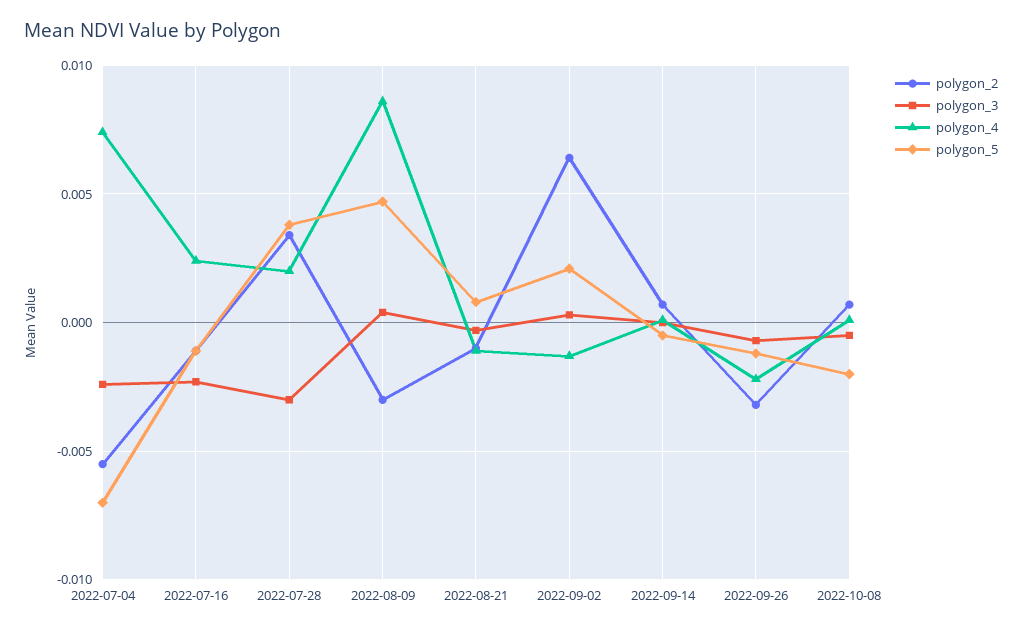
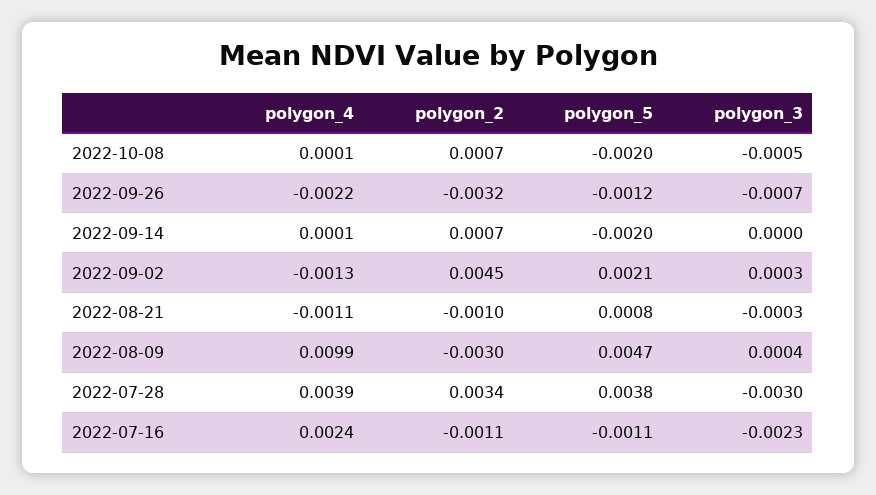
polygon_2, 2022-07-04: -0.0055 -> none
polygon_3, 2022-07-04: -0.0025 -> none
polygon_4, 2022-07-04: 0.0075 -> none
polygon_5, 2022-07-04: -0.007 -> none
polygon_4, 2022-07-28: 0.002 -> 0.0039
polygon_4, 2022-08-09: 0.0085 -> 0.0099
polygon_2, 2022-09-02: 0.0065 -> 0.0045
polygon_5, 2022-09-14: -0.0005 -> -0.002

